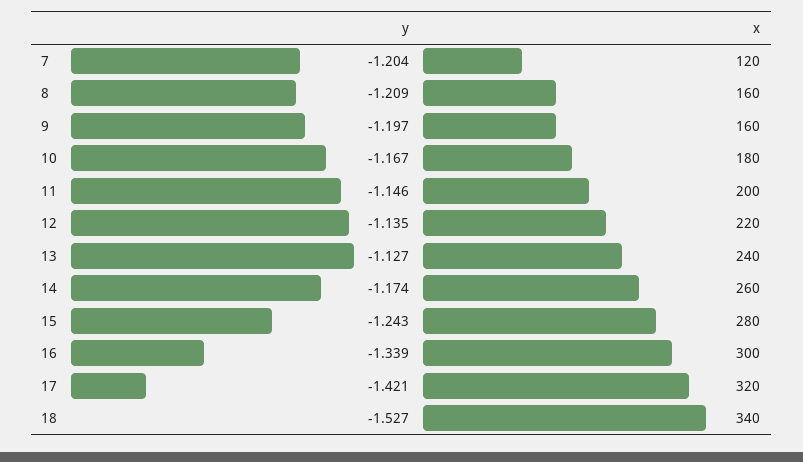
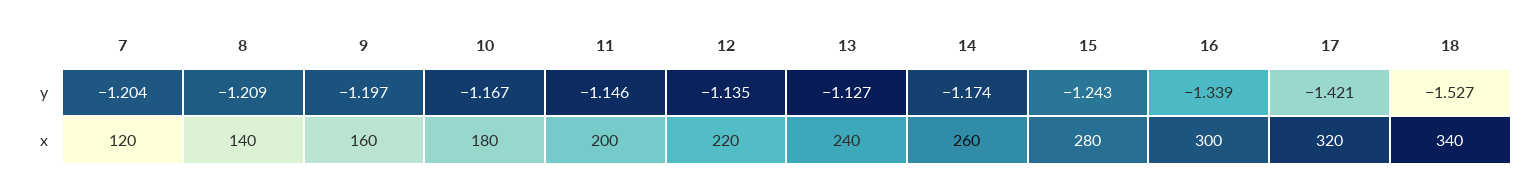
x, 8: 160 -> 140

